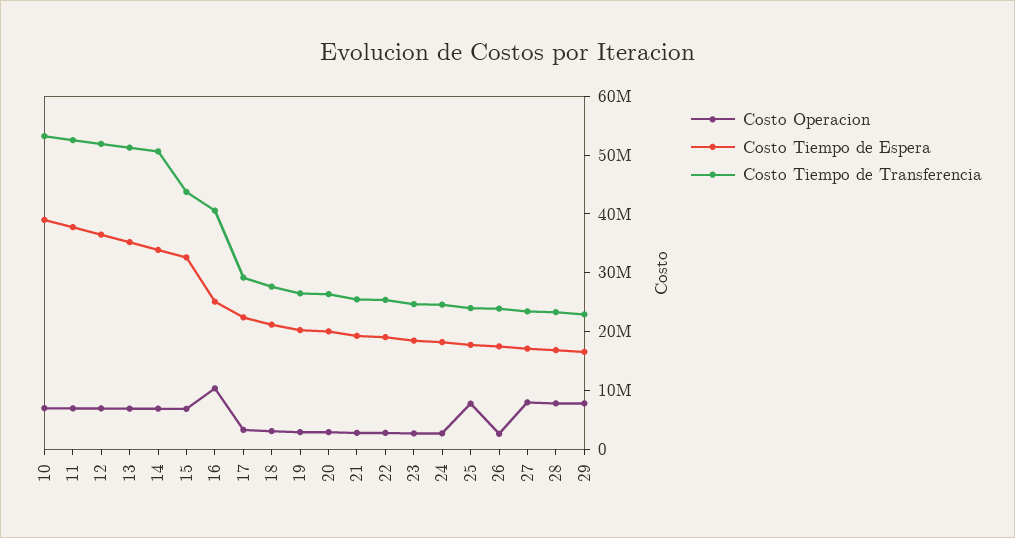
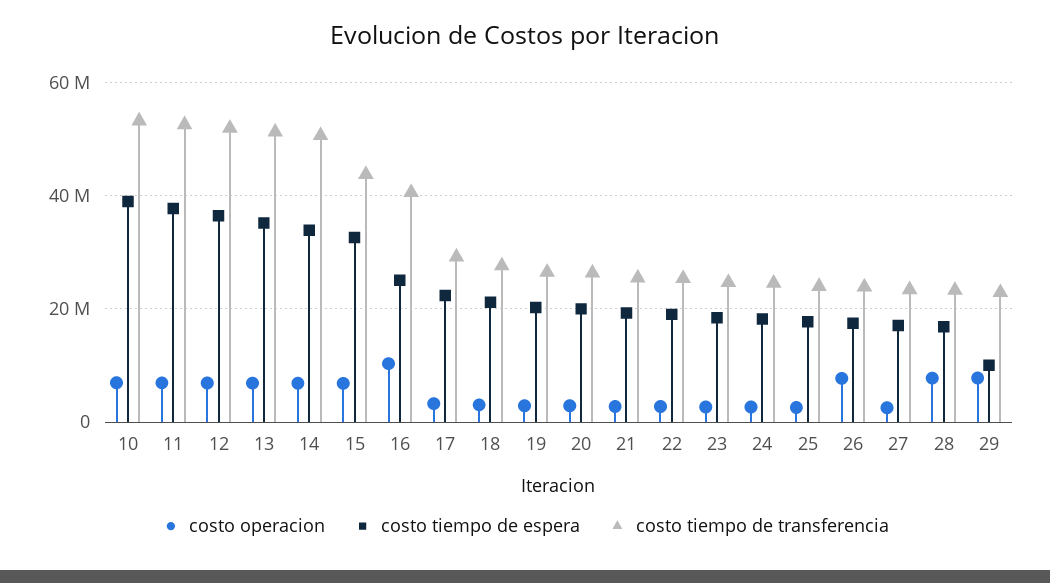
Costo Operacion, 25: 8000000 -> 2000000
Costo Operacion, 26: 2000000 -> 8000000
Costo Operacion, 27: 8000000 -> 2000000
Costo Tiempo de Espera, 29: 16000000 -> 10000000

